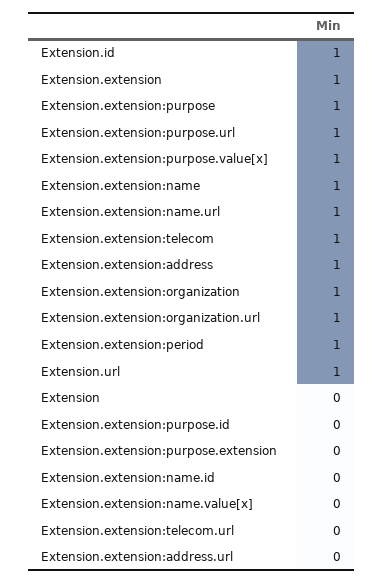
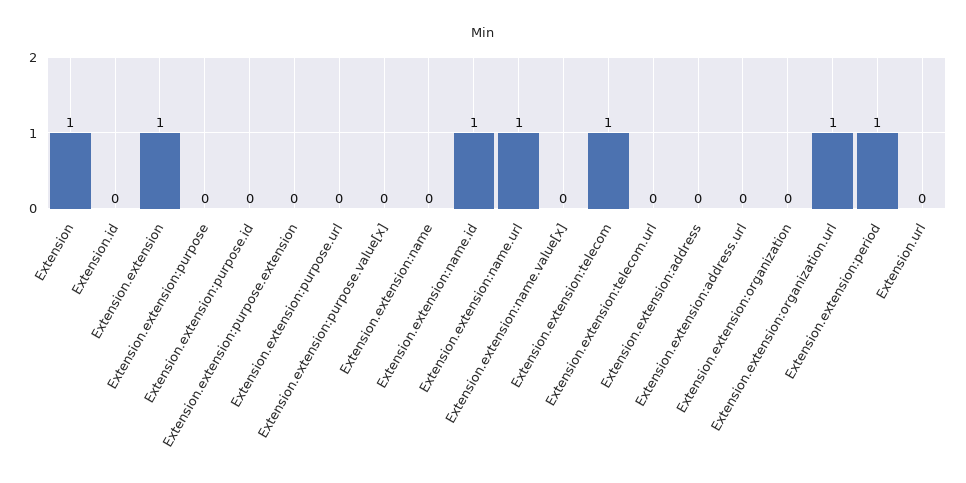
Extension.id: 1 -> 0
Extension.extension:purpose: 1 -> 0
Extension.extension:purpose.url: 1 -> 0
Extension.extension:purpose.value[x]: 1 -> 0
Extension.extension:name: 1 -> 0
Extension.extension:address: 1 -> 0
Extension.extension:organization: 1 -> 0
Extension.url: 1 -> 0
Extension: 0 -> 1
Extension.extension:name.id: 0 -> 1

